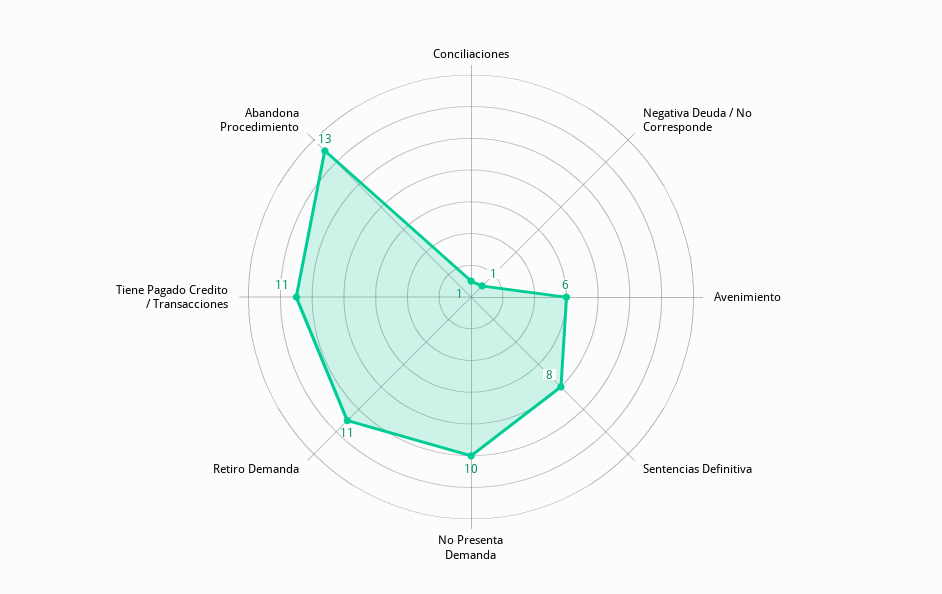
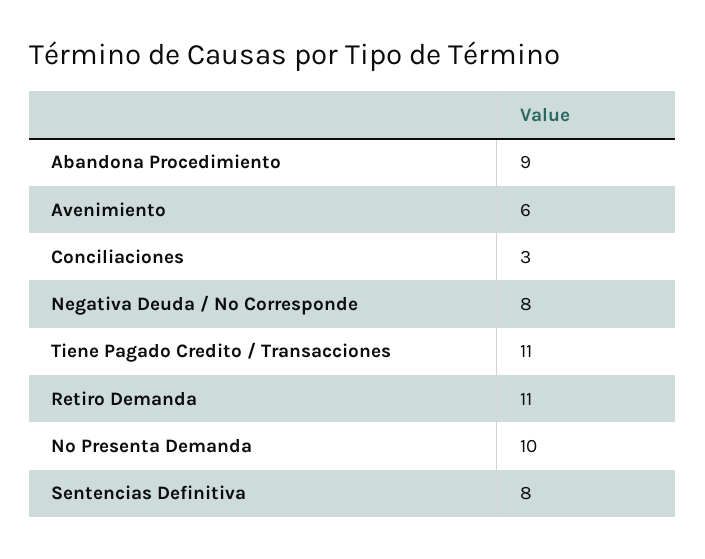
Conciliaciones: 1 -> 3
Negativa Deuda / No Corresponde: 1 -> 8
Abandona Procedimiento: 13 -> 9

